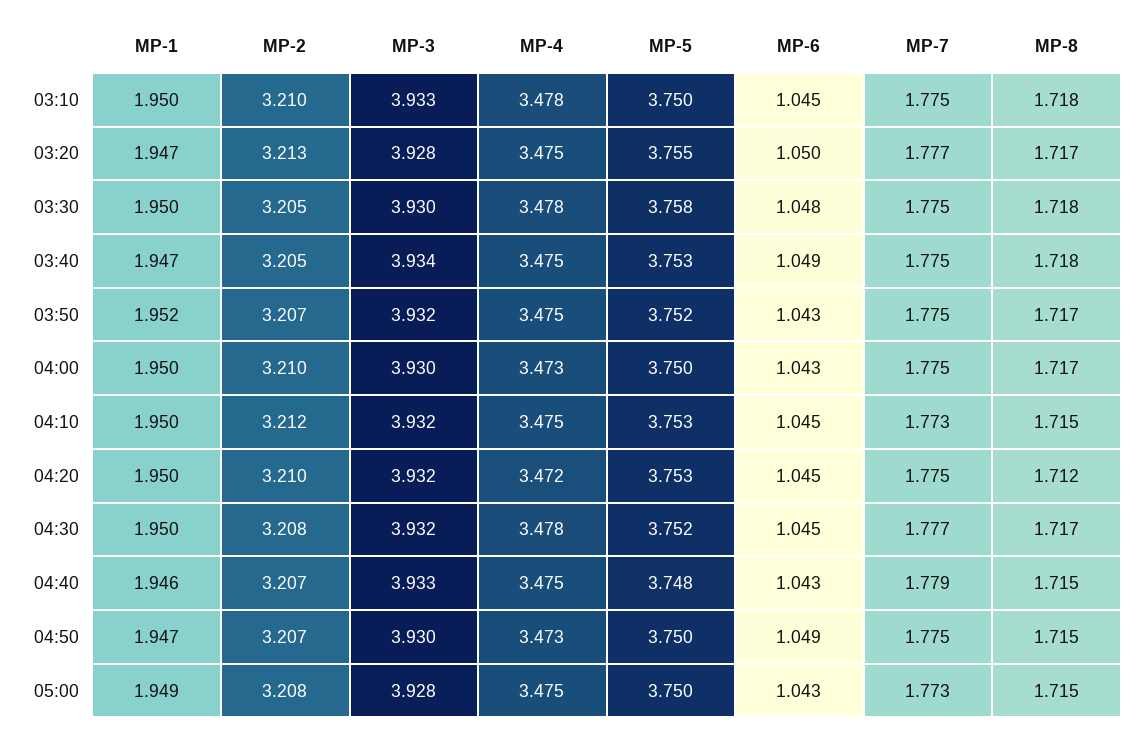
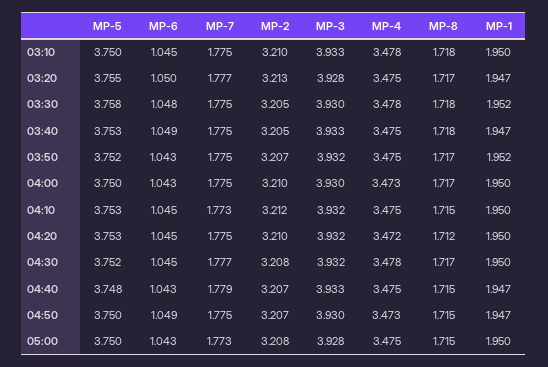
MP-1, 03:30: 1.95 -> 1.952
MP-3, 03:40: 3.934 -> 3.933
MP-1, 04:40: 1.946 -> 1.947
MP-1, 05:00: 1.949 -> 1.95

